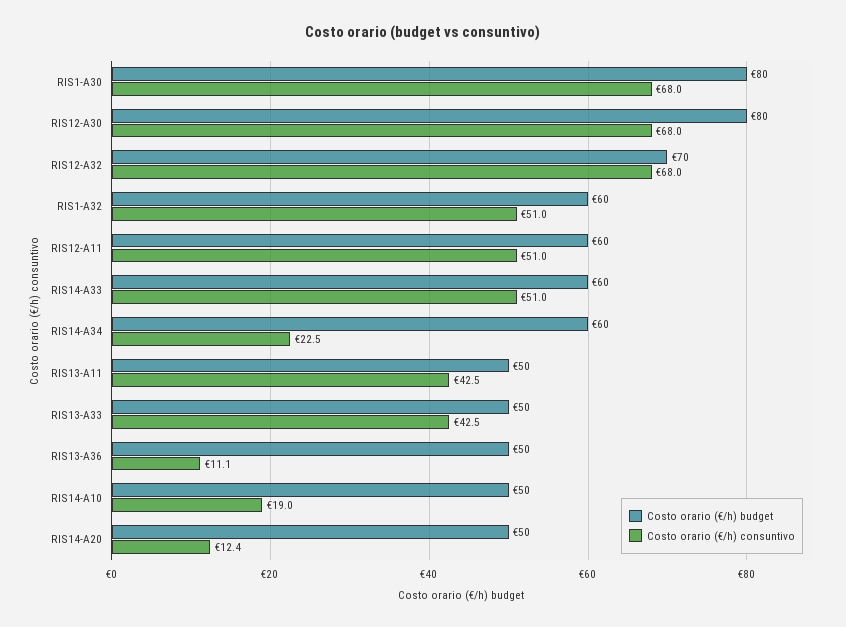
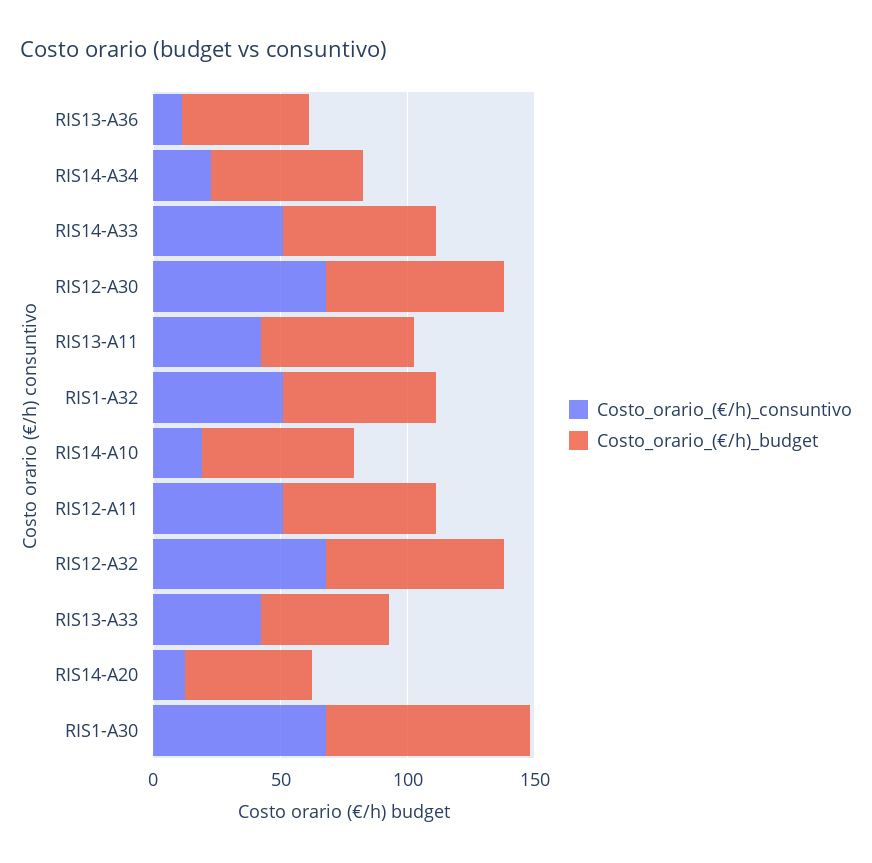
Costo orario (€/h) budget, RIS12-A30: 80 -> 70
Costo orario (€/h) budget, RIS13-A11: 50 -> 60
Costo orario (€/h) budget, RIS14-A10: 50 -> 60

